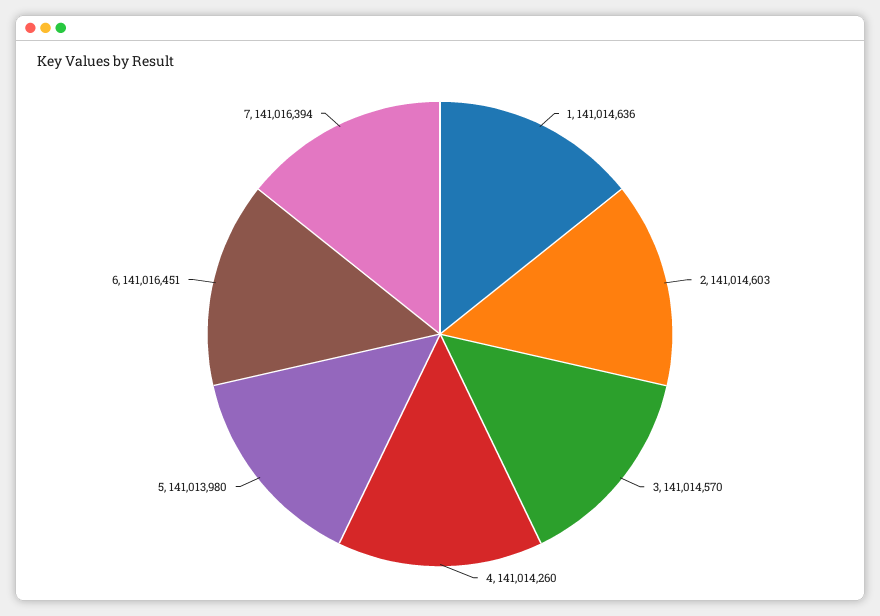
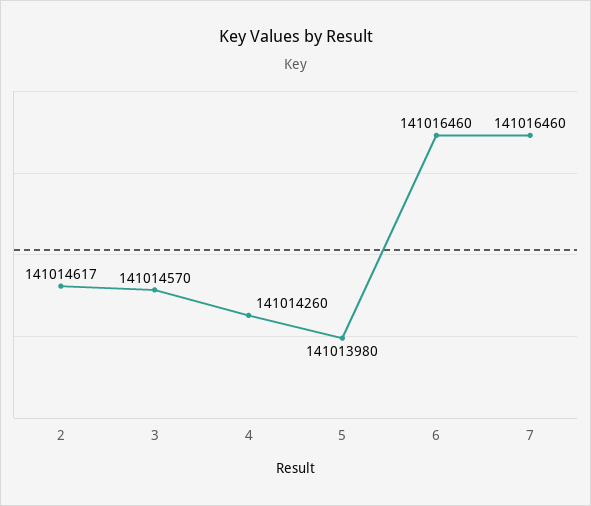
1: 141014636 -> none
2: 141014603 -> 141014617
6: 141016451 -> 141016460
7: 141016394 -> 141016460

